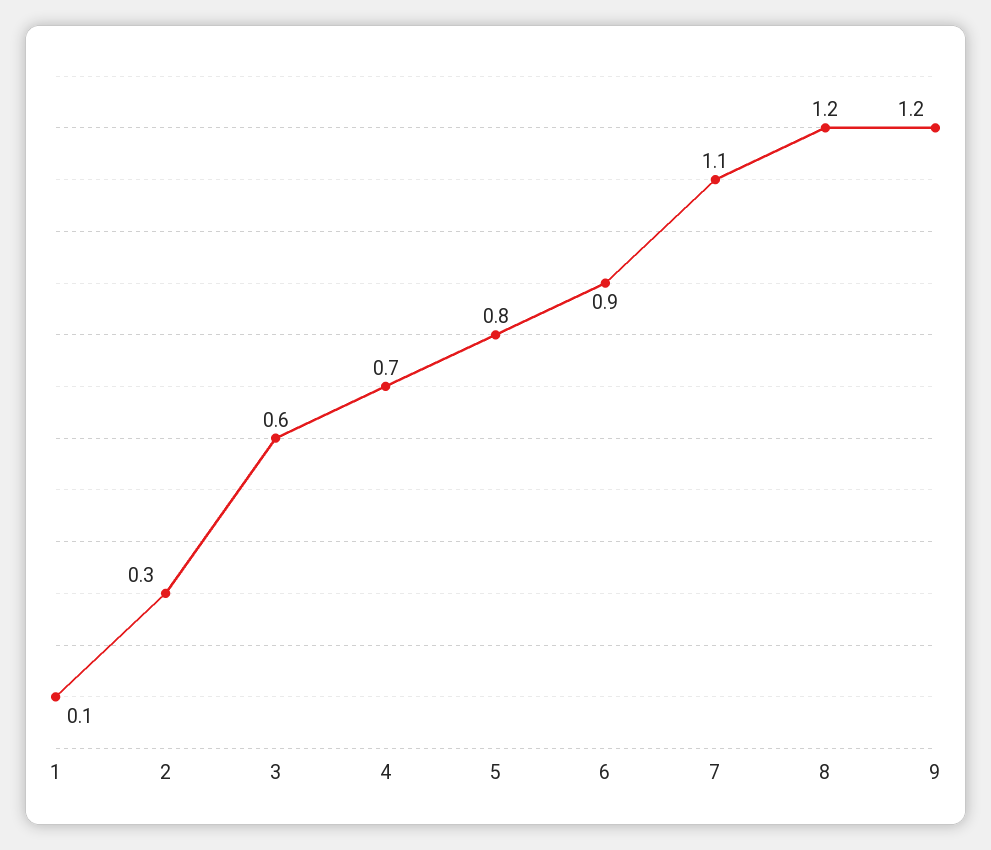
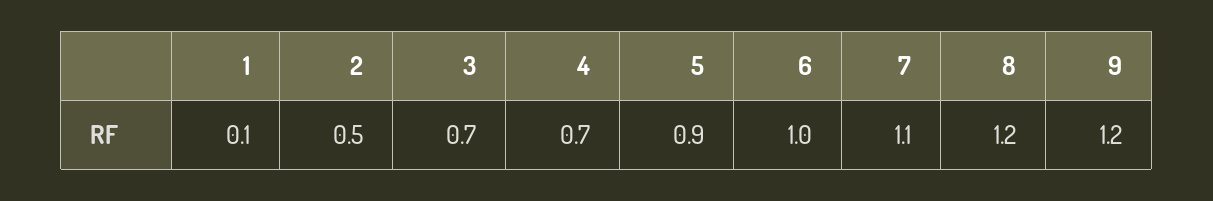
2: 0.3 -> 0.5
3: 0.6 -> 0.7
5: 0.8 -> 0.9
6: 0.9 -> 1

